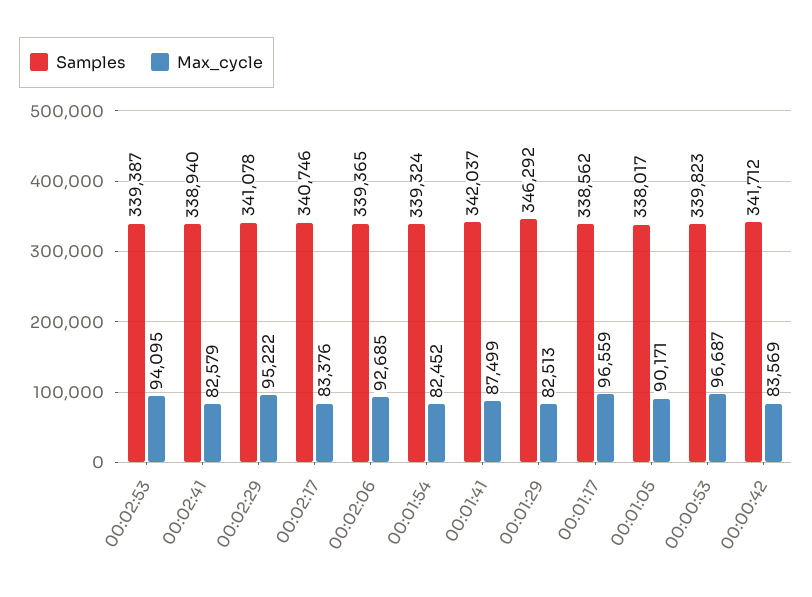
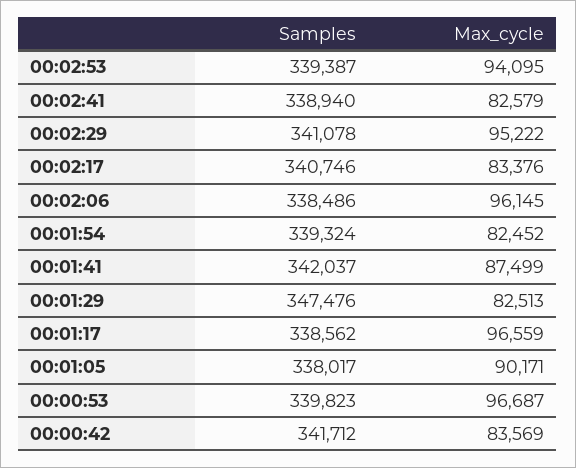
Samples, 00:02:06: 339365 -> 338486
Max_cycle, 00:02:06: 92685 -> 96145
Samples, 00:01:29: 346292 -> 347476

